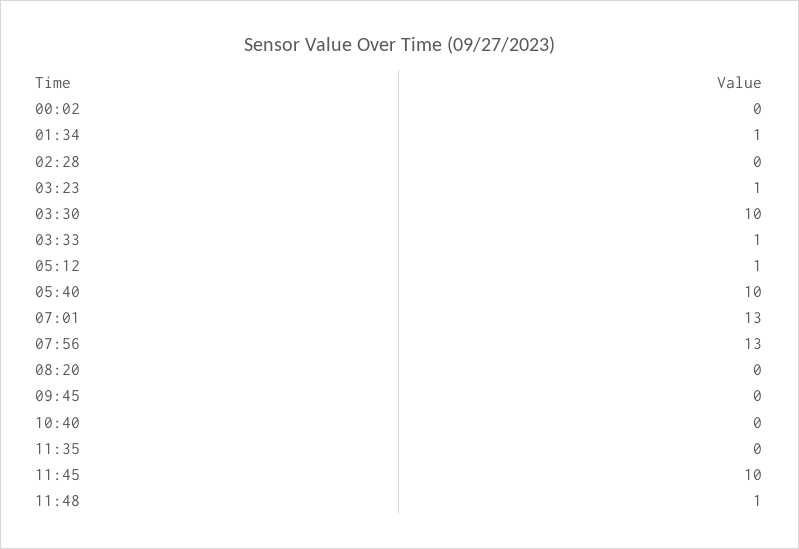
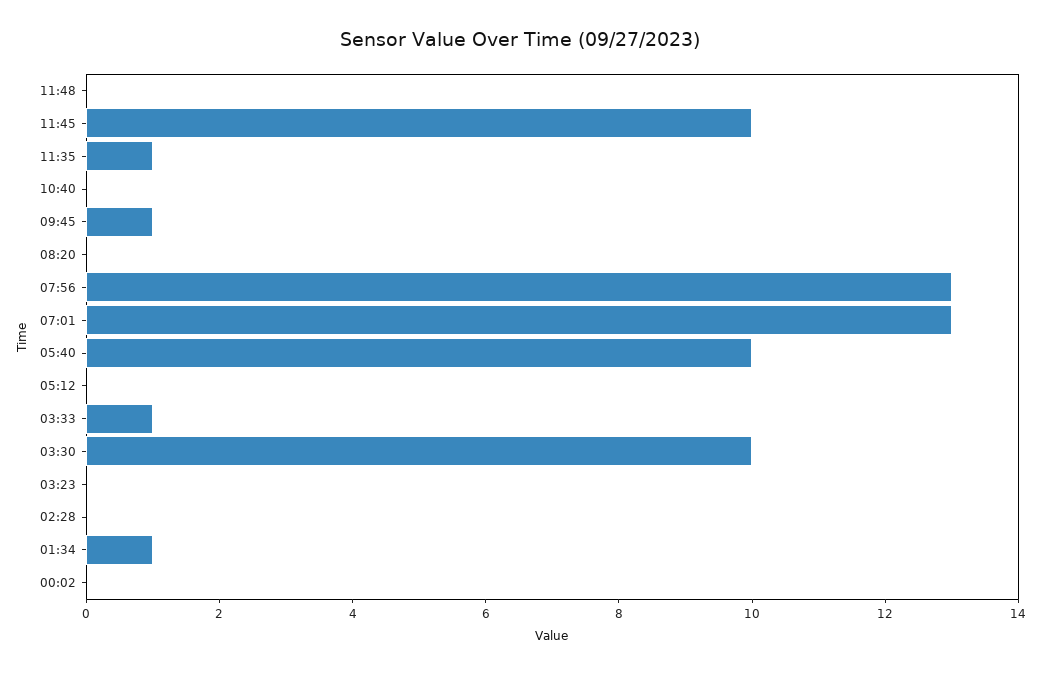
03:23: 1 -> 0
05:12: 1 -> 0
09:45: 0 -> 1
11:35: 0 -> 1
11:48: 1 -> 0

